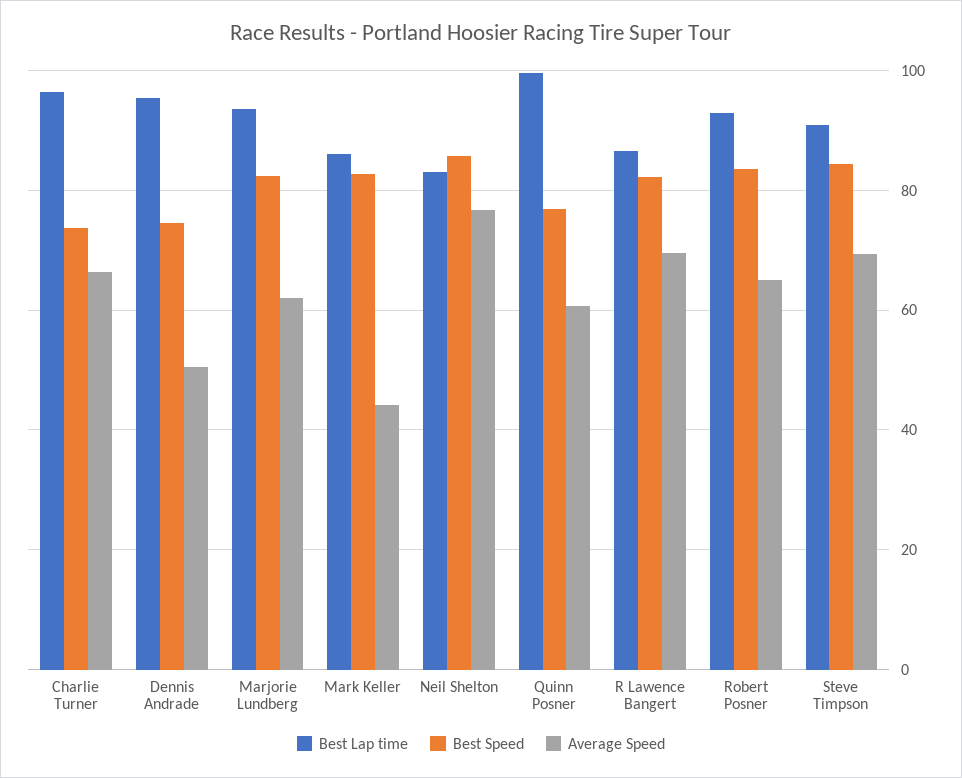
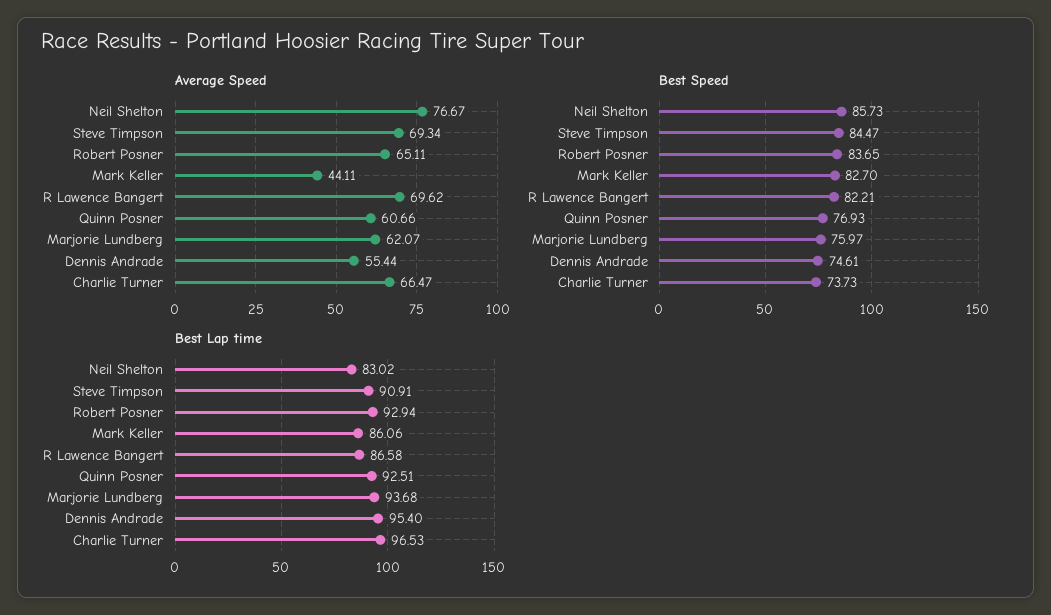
Average Speed, Dennis Andrade: 50 -> 55.44
Best Speed, Marjorie Lundberg: 82 -> 75.97
Best Lap time, Quinn Posner: 100 -> 92.51

